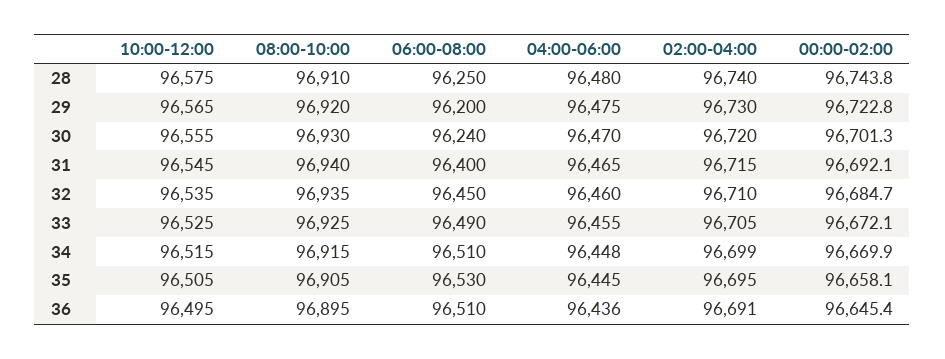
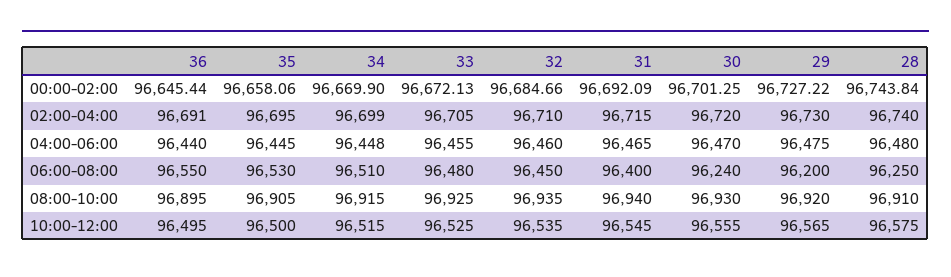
00:00-02:00, 29: 96722.8 -> 96727.22
06:00-08:00, 33: 96490 -> 96480
10:00-12:00, 35: 96505 -> 96500
06:00-08:00, 36: 96510 -> 96550
04:00-06:00, 36: 96436 -> 96440

